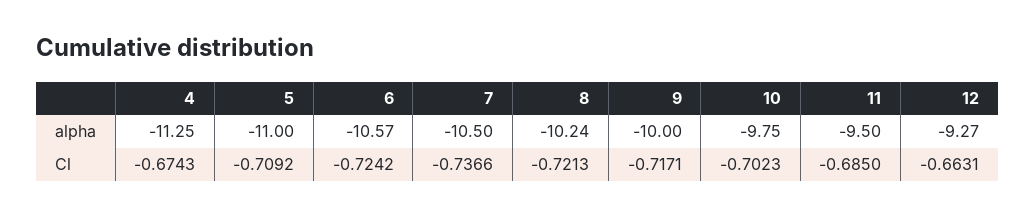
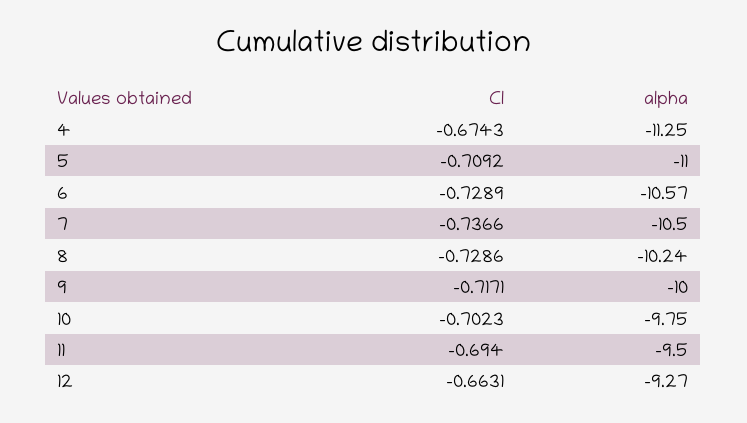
6, Cl: -0.7242 -> -0.7289
8, Cl: -0.7213 -> -0.7286
11, Cl: -0.685 -> -0.694

